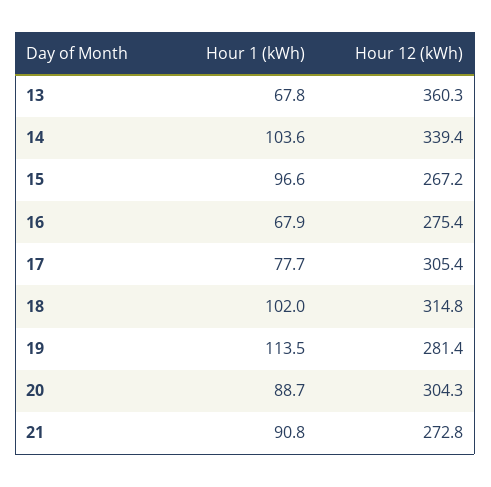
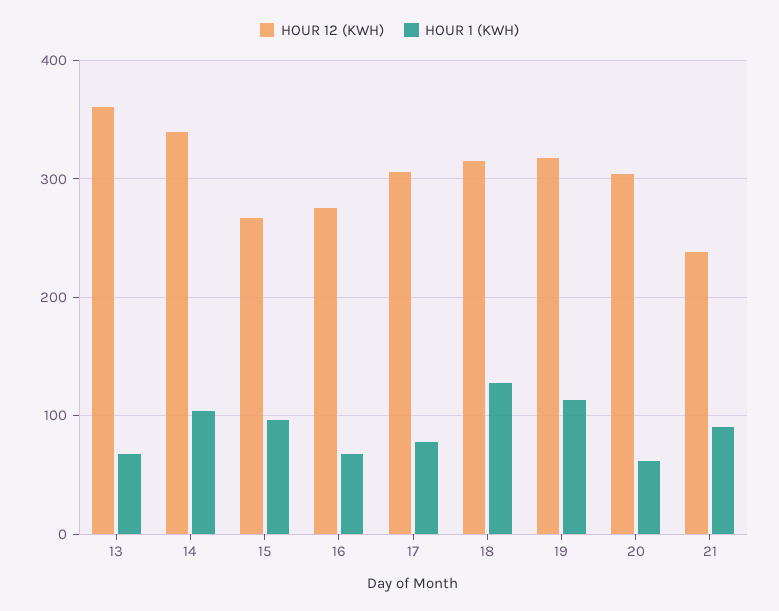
Hour 1 (kWh), 18: 102 -> 130
Hour 12 (kWh), 19: 281.4 -> 320
Hour 1 (kWh), 20: 88.7 -> 60
Hour 12 (kWh), 21: 272.8 -> 240

